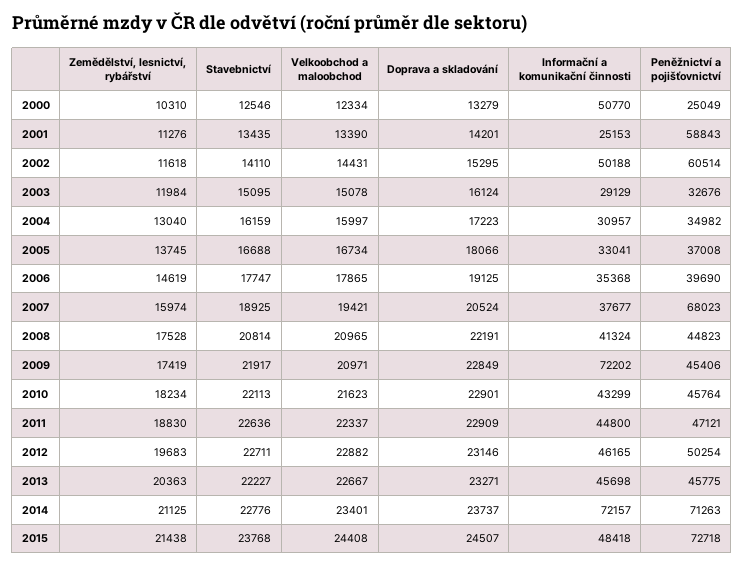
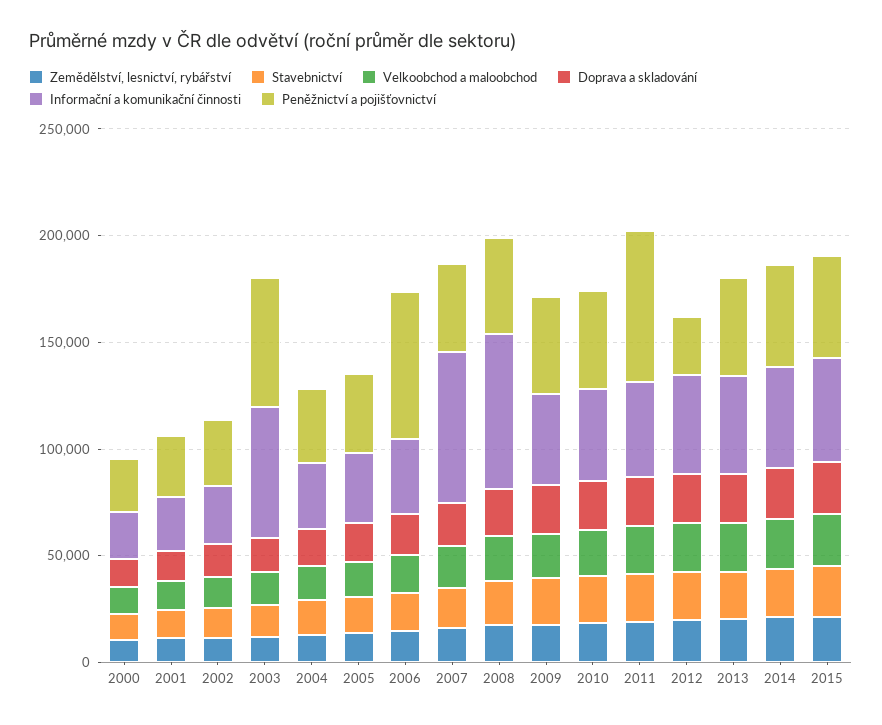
Informační a komunikační činnosti, 2000: 50770 -> 20000
Peněžnictví a pojišťovnictví, 2001: 58843 -> 30000
Informační a komunikační činnosti, 2002: 50188 -> 30000
Peněžnictví a pojišťovnictví, 2002: 60514 -> 30000
Informační a komunikační činnosti, 2003: 29129 -> 60000
Peněžnictví a pojišťovnictví, 2003: 32676 -> 60000
Peněžnictví a pojišťovnictví, 2006: 39690 -> 70000
Informační a komunikační činnosti, 2007: 37677 -> 70000
Peněžnictví a pojišťovnictví, 2007: 68023 -> 40000
Informační a komunikační činnosti, 2008: 41324 -> 70000
Informační a komunikační činnosti, 2009: 72202 -> 40000
Peněžnictví a pojišťovnictví, 2011: 47121 -> 70000
Peněžnictví a pojišťovnictví, 2012: 50254 -> 30000
Informační a komunikační činnosti, 2014: 72157 -> 50000
Peněžnictví a pojišťovnictví, 2014: 71263 -> 50000
Peněžnictví a pojišťovnictví, 2015: 72718 -> 50000

